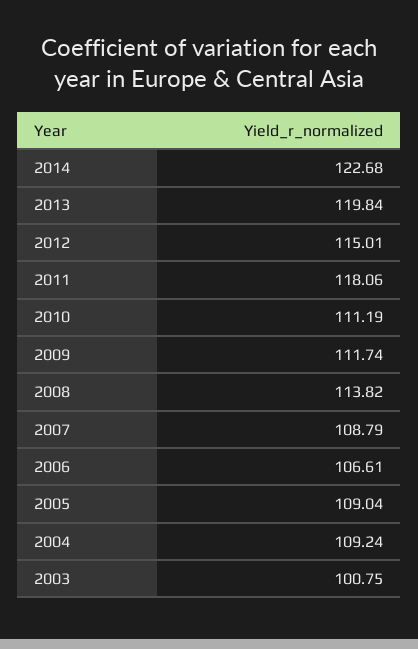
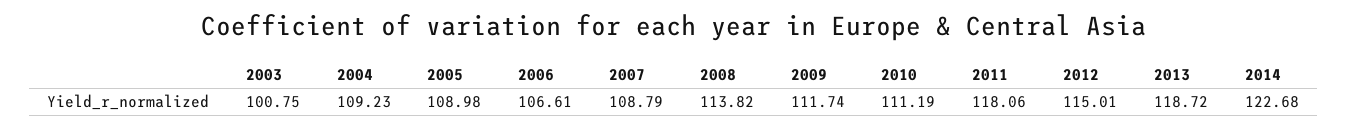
2013: 119.84 -> 118.72
2005: 109.04 -> 108.98
2004: 109.24 -> 109.23

